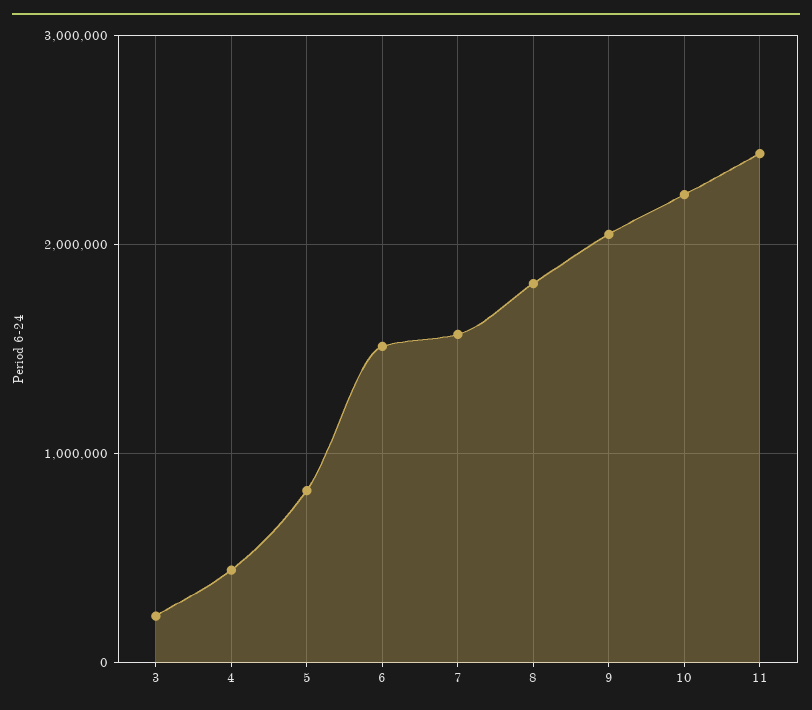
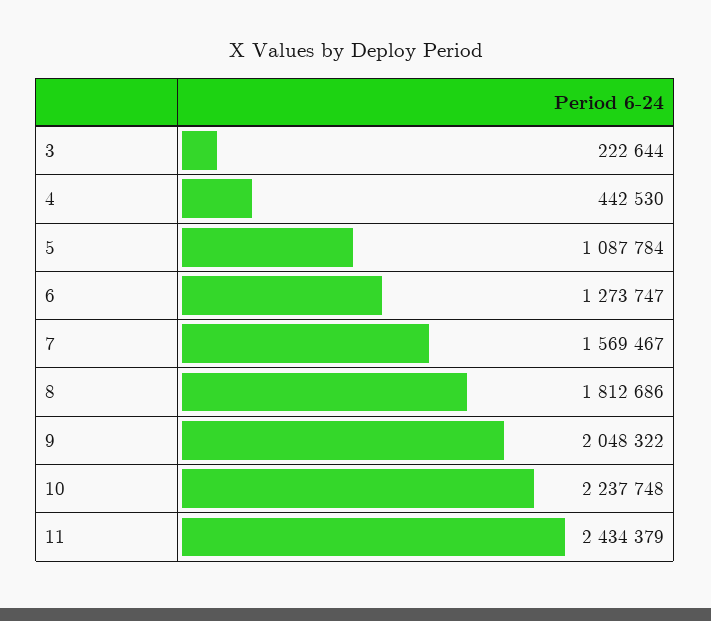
5: 800000 -> 1087784
6: 1500000 -> 1273747

